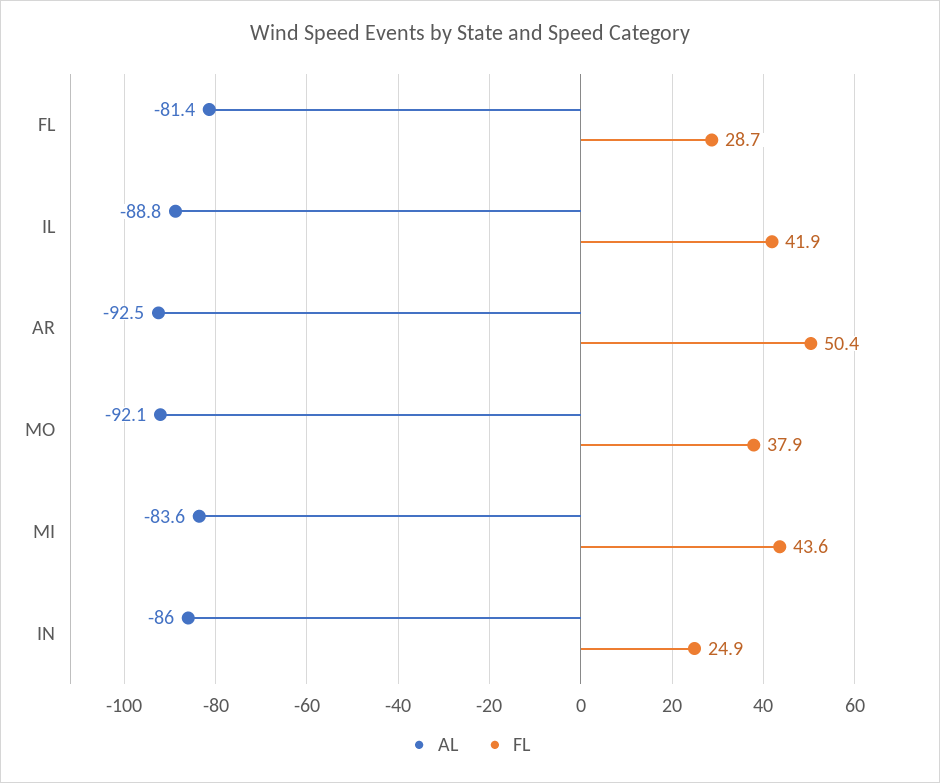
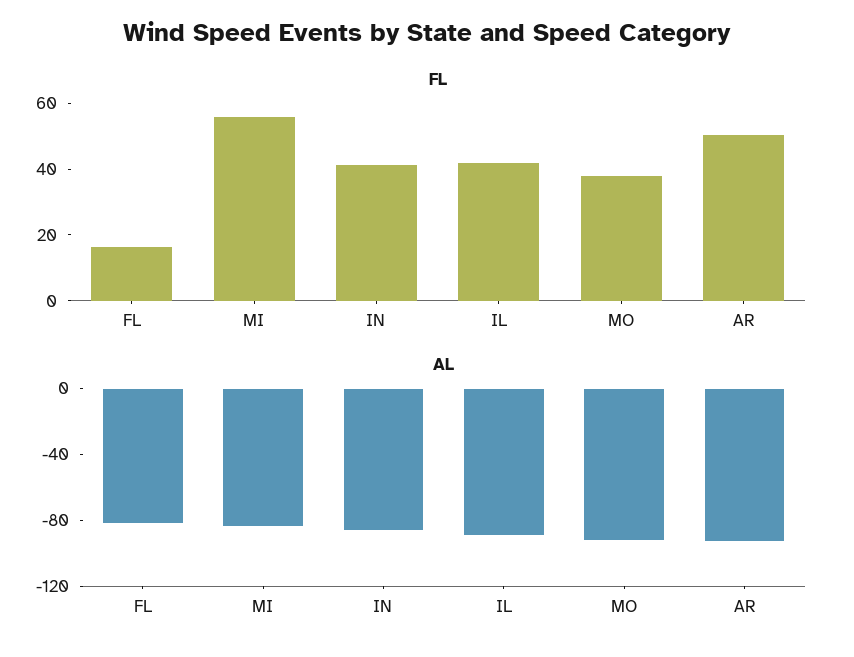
FL, FL: 28.7 -> 15
FL, MI: 43.6 -> 55
FL, IN: 24.9 -> 40

